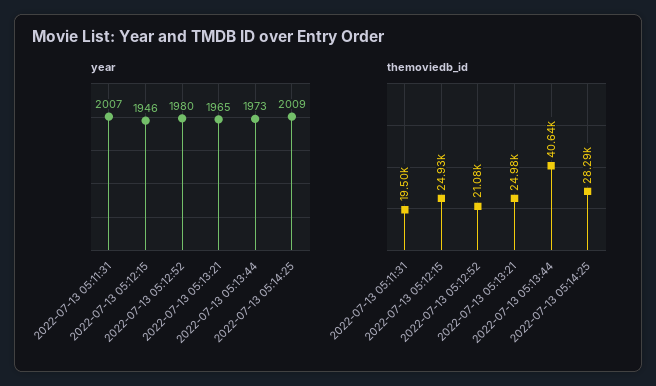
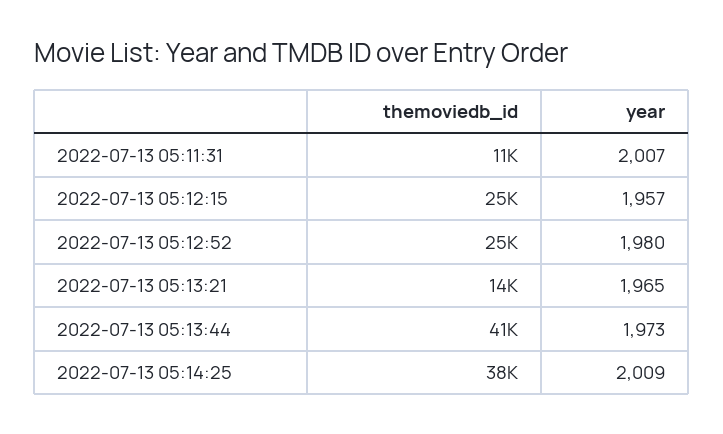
year, 2022-07-13 05:12:15: 1946 -> 1957
themoviedb_id, 2022-07-13 05:11:31: 19500 -> 11000
themoviedb_id, 2022-07-13 05:12:52: 21080 -> 25000
themoviedb_id, 2022-07-13 05:13:21: 24980 -> 14000
themoviedb_id, 2022-07-13 05:14:25: 28290 -> 38000

